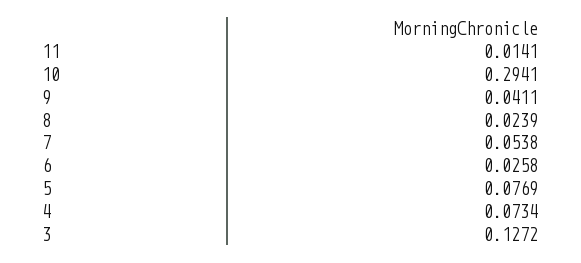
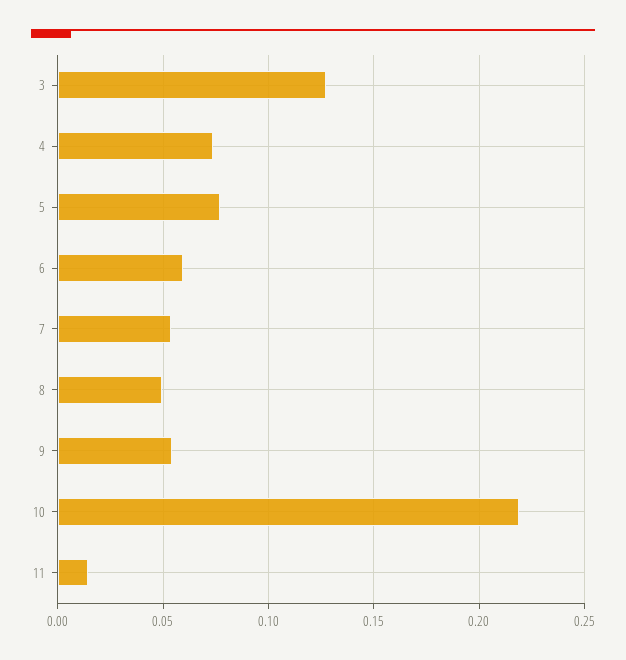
10: 0.2941 -> 0.22
9: 0.0411 -> 0.055
8: 0.0239 -> 0.05
6: 0.0258 -> 0.06

